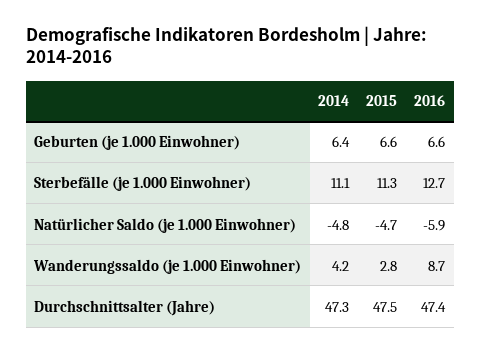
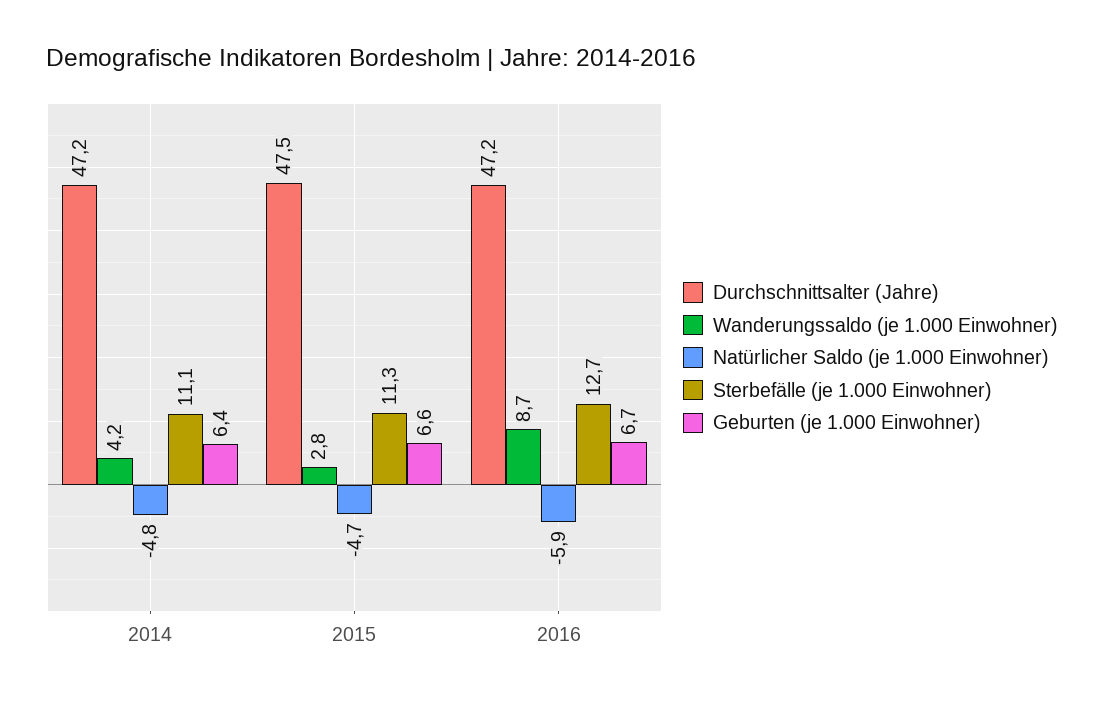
Geburten (je 1.000 Einwohner), 2016: 6.6 -> 6.7
Durchschnittsalter (Jahre), 2014: 47.3 -> 47.2
Durchschnittsalter (Jahre), 2016: 47.4 -> 47.2

